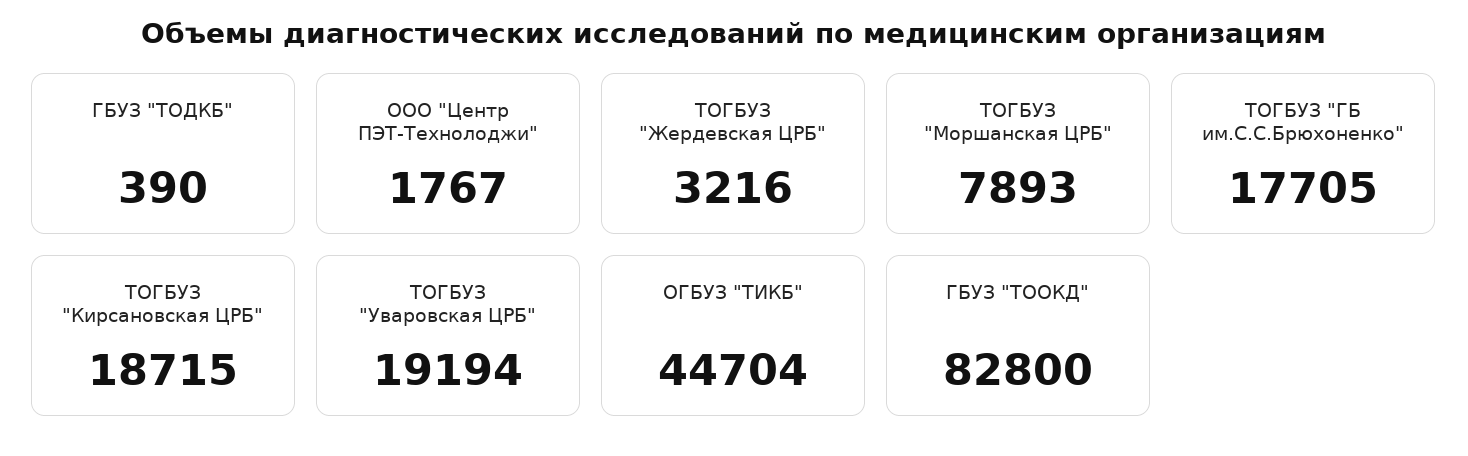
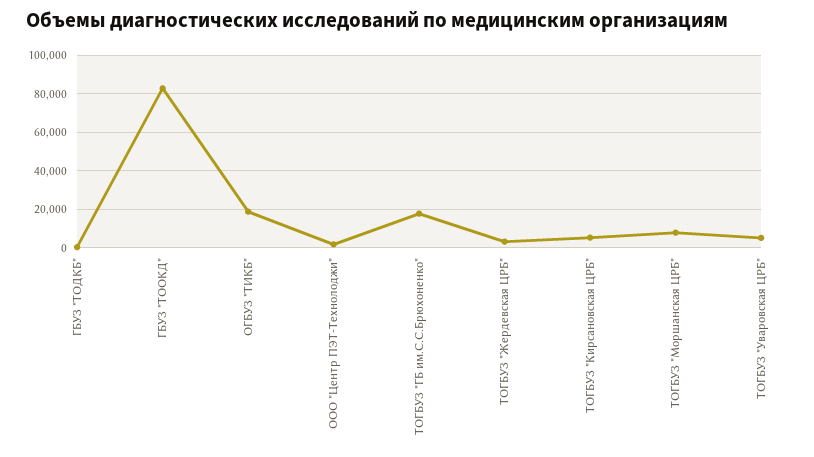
ТОГБУЗ "Кирсановская ЦРБ": 18715 -> 5000
ТОГБУЗ "Уваровская ЦРБ": 19194 -> 5000
ОГБУЗ "ТИКБ": 44704 -> 20000

